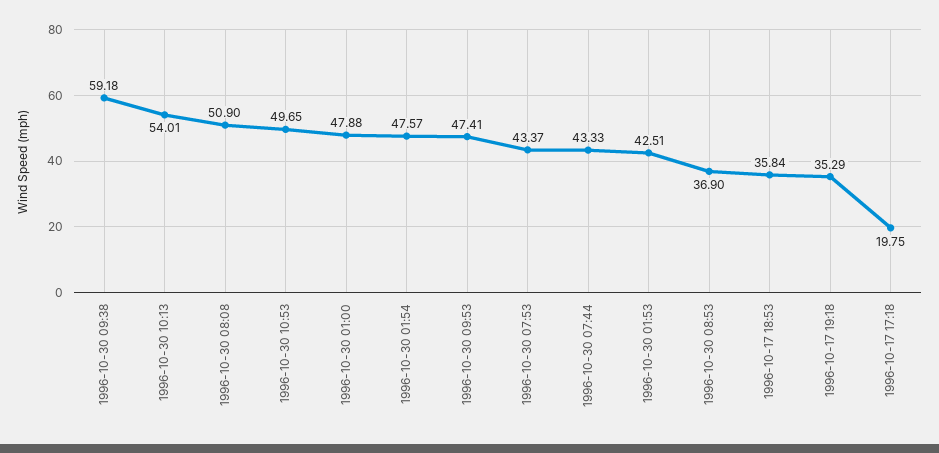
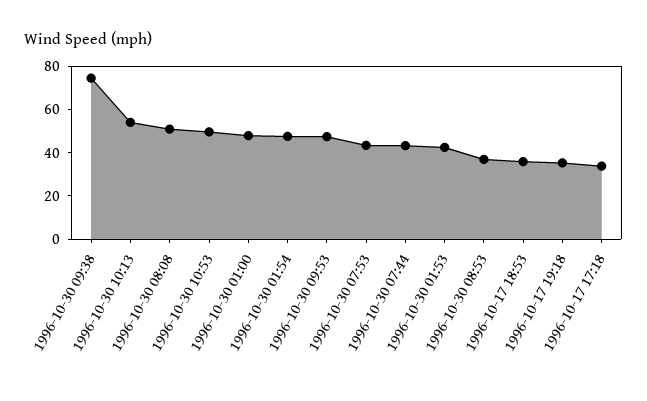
1996-10-30 09:38: 59.18 -> 75
1996-10-17 17:18: 19.75 -> 35

